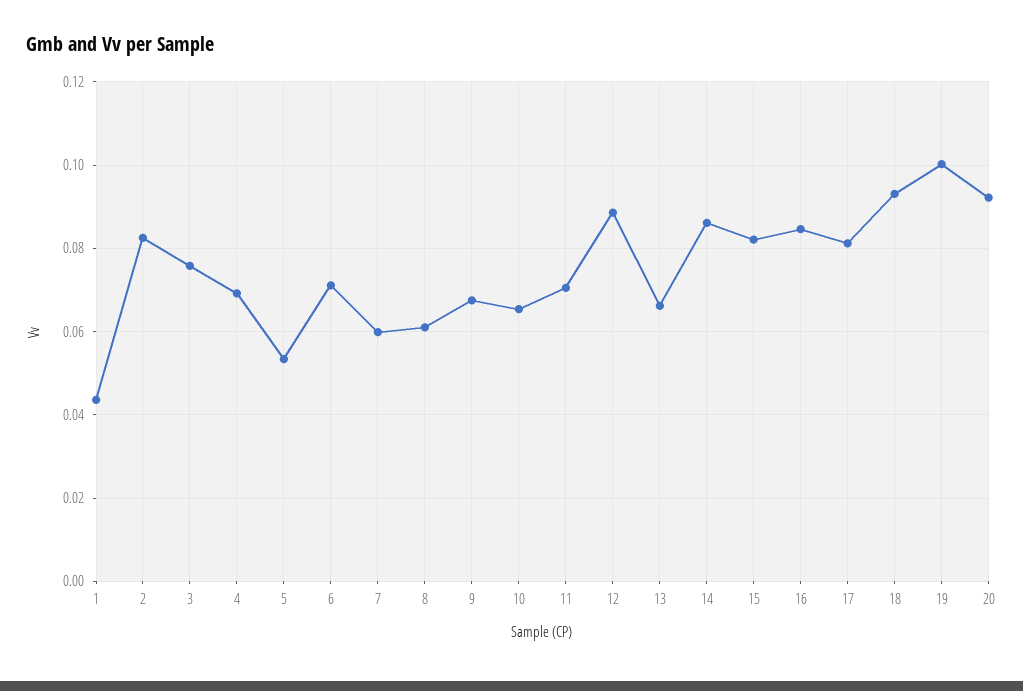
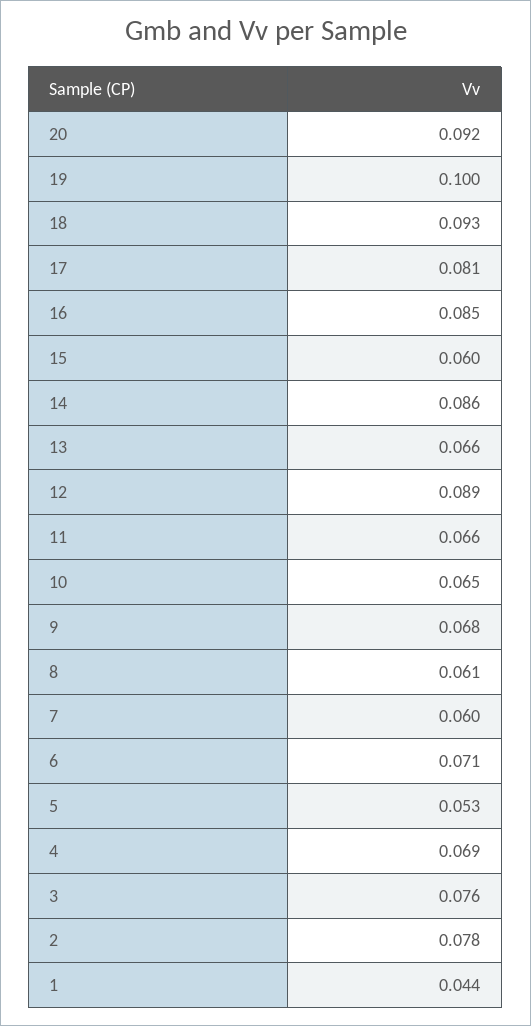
2: 0.082 -> 0.078
11: 0.07 -> 0.066
15: 0.082 -> 0.06

